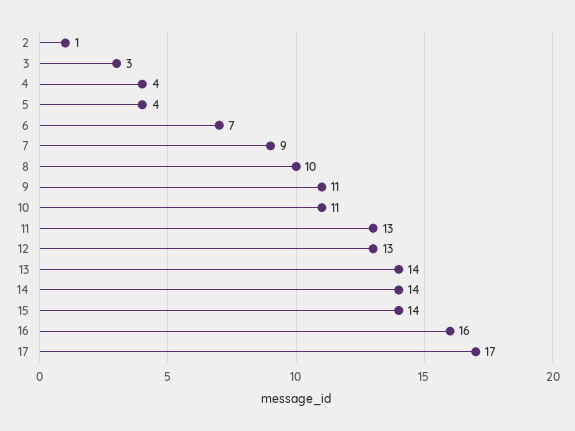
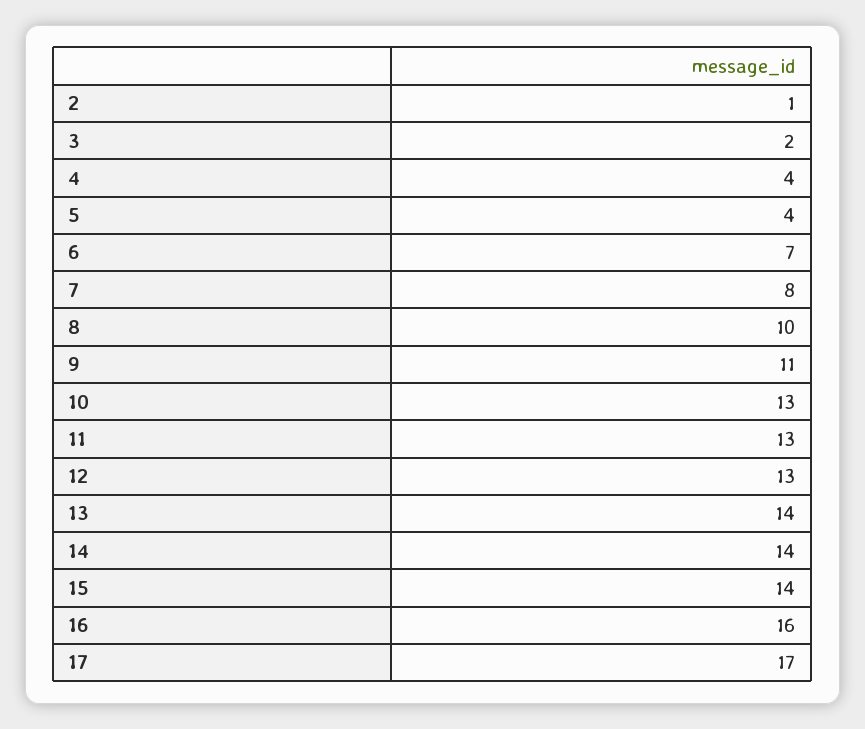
3: 3 -> 2
7: 9 -> 8
10: 11 -> 13

